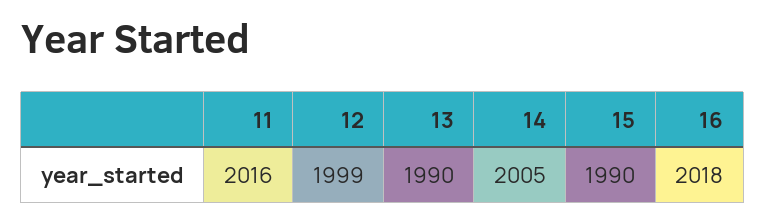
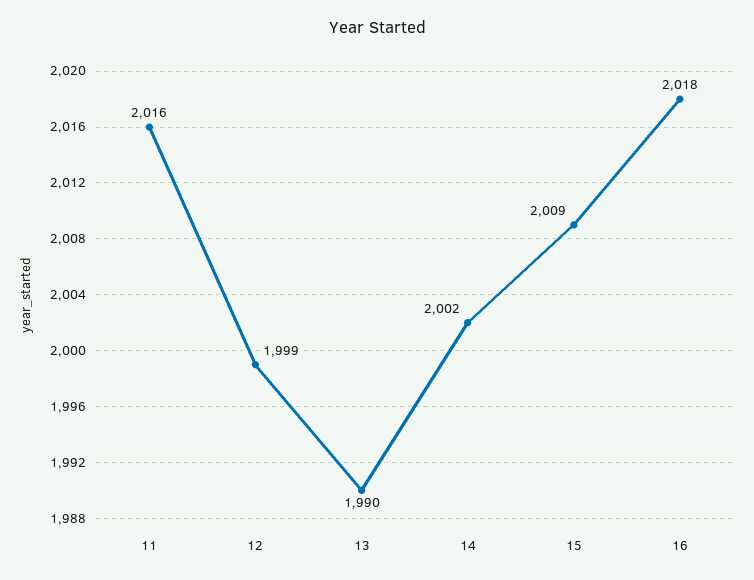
14: 2005 -> 2002
15: 1990 -> 2009

